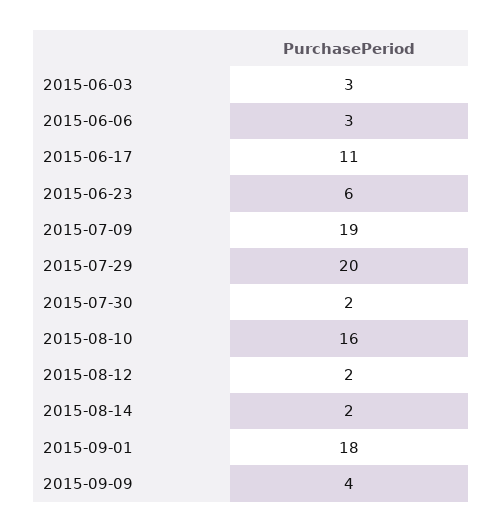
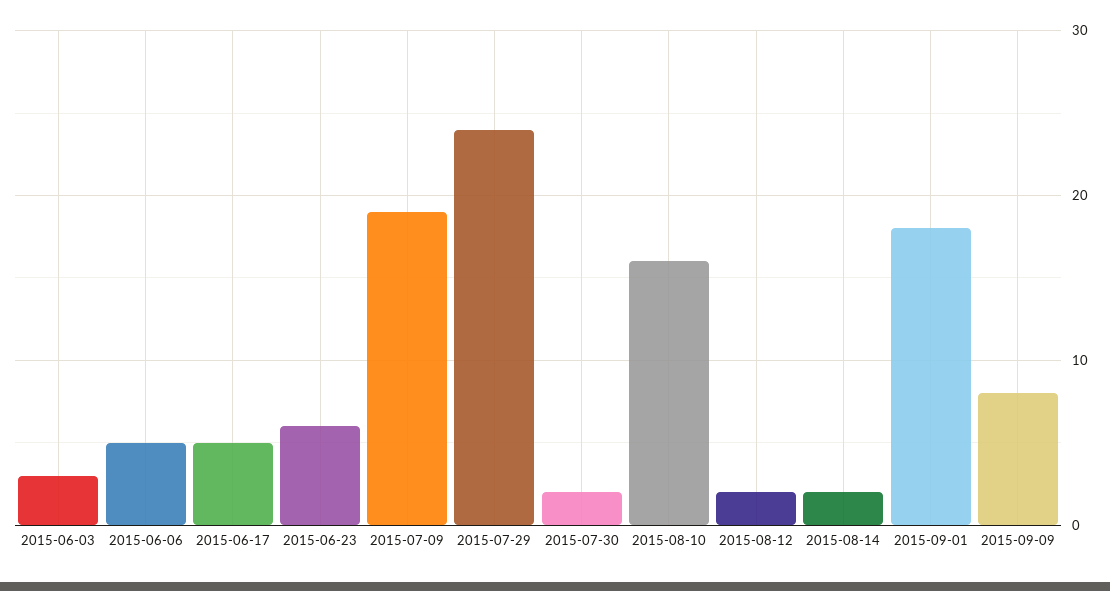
2015-06-06: 3 -> 5
2015-06-17: 11 -> 5
2015-07-29: 20 -> 24
2015-09-09: 4 -> 8

